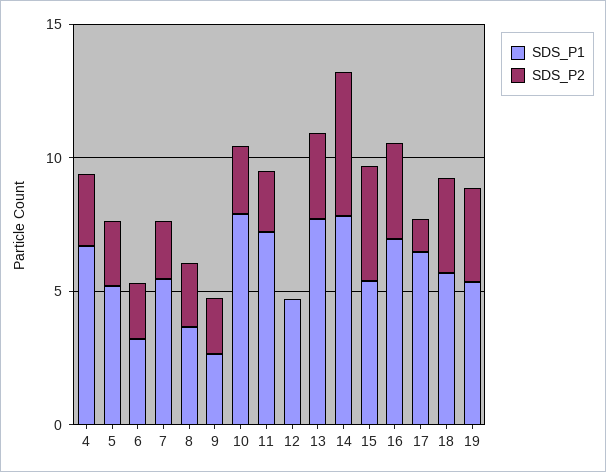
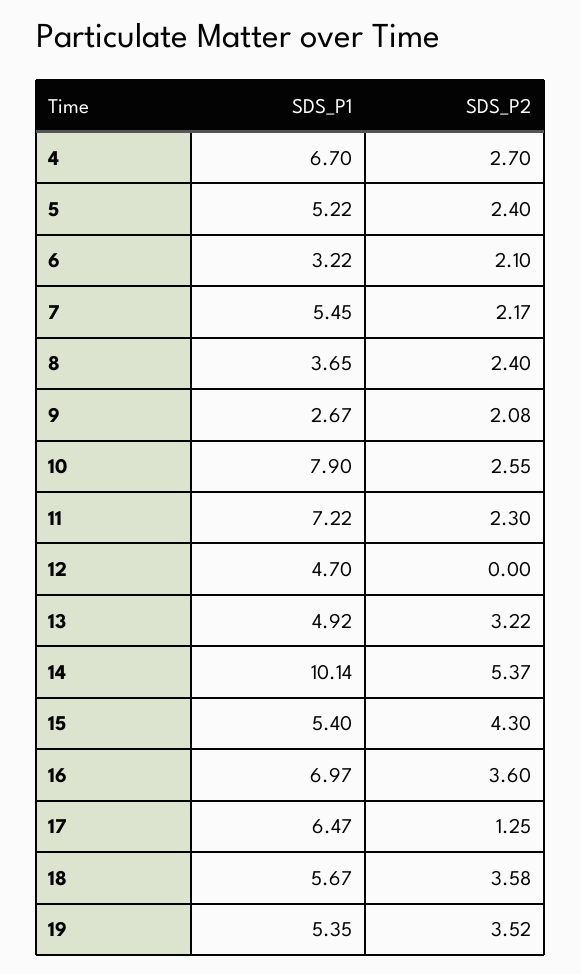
SDS_P1, 13: 8 -> 4.92
SDS_P1, 14: 8 -> 10.14

